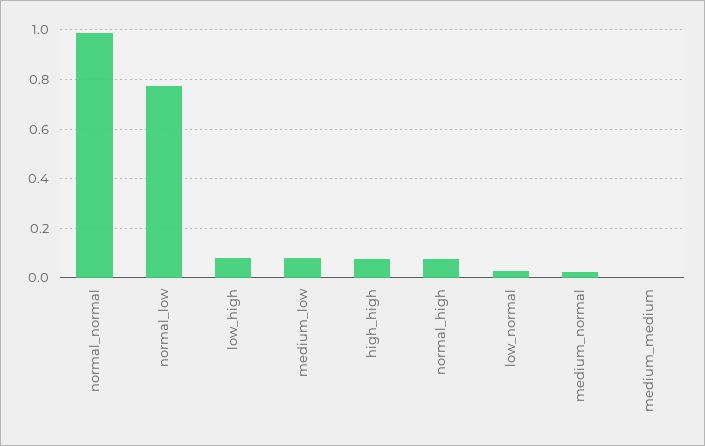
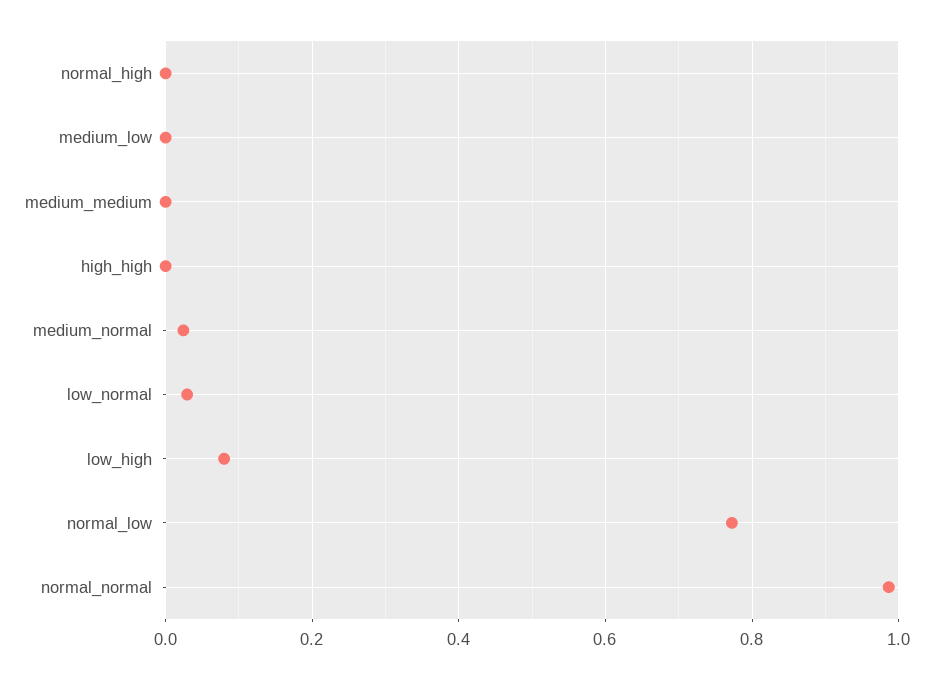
medium_low: 0.075 -> 0
high_high: 0.075 -> 0
normal_high: 0.075 -> 0

